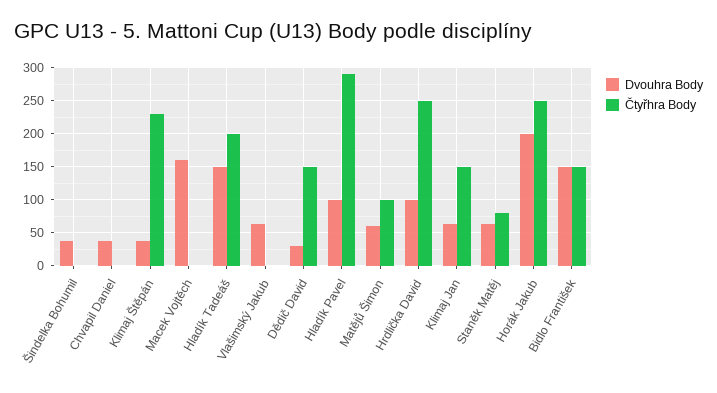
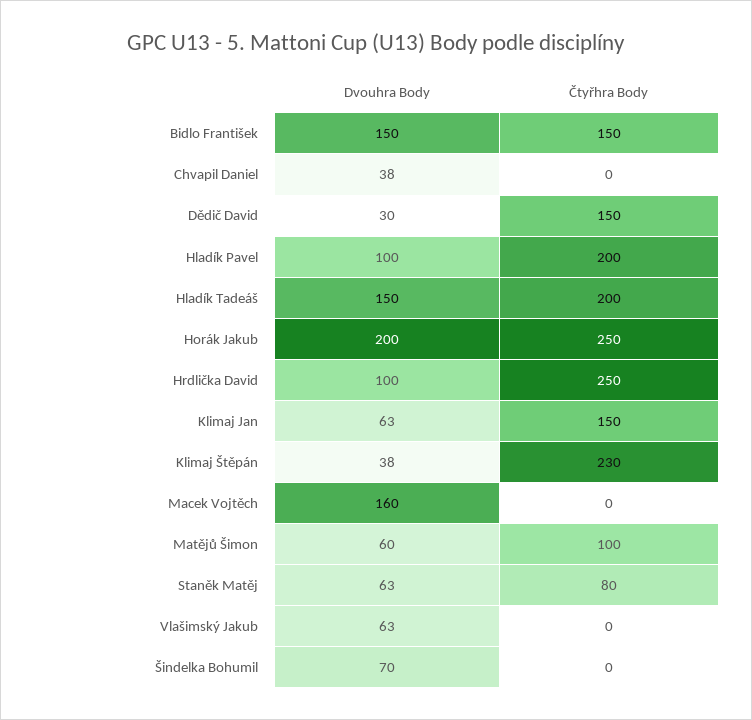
Dvouhra Body, Šindelka Bohumil: 40 -> 70
Čtyřhra Body, Hladík Pavel: 290 -> 200

